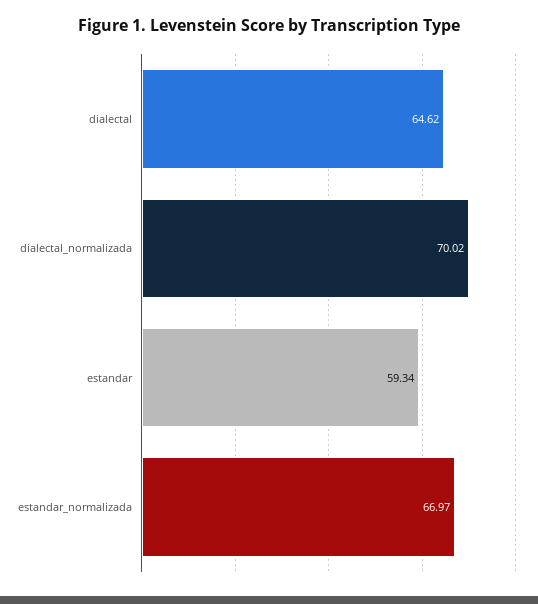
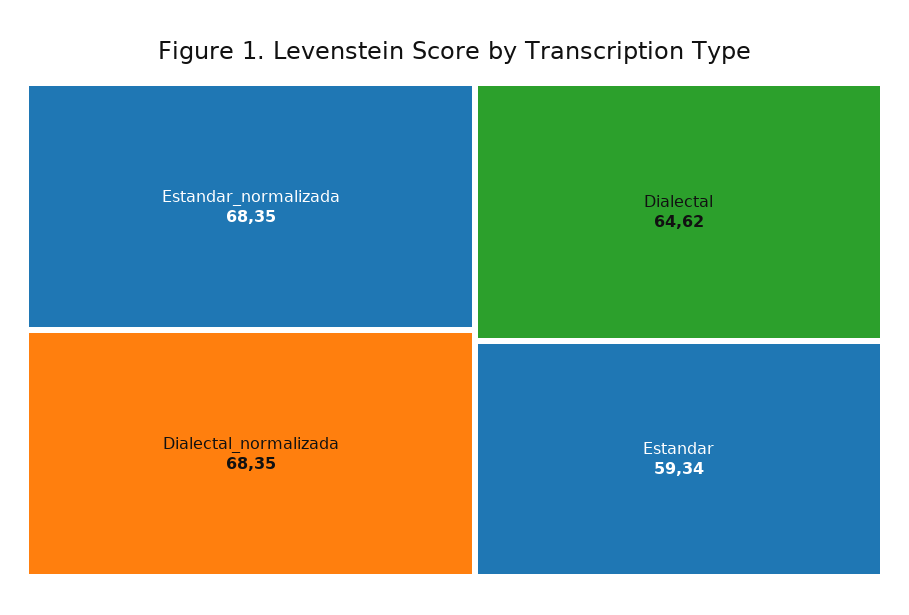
dialectal_normalizada: 70.02 -> 68.35
estandar_normalizada: 66.97 -> 68.35

